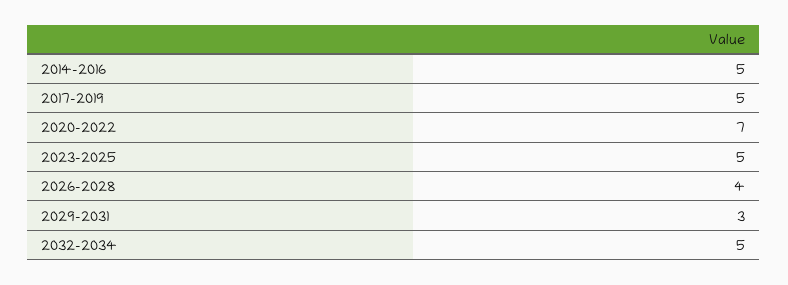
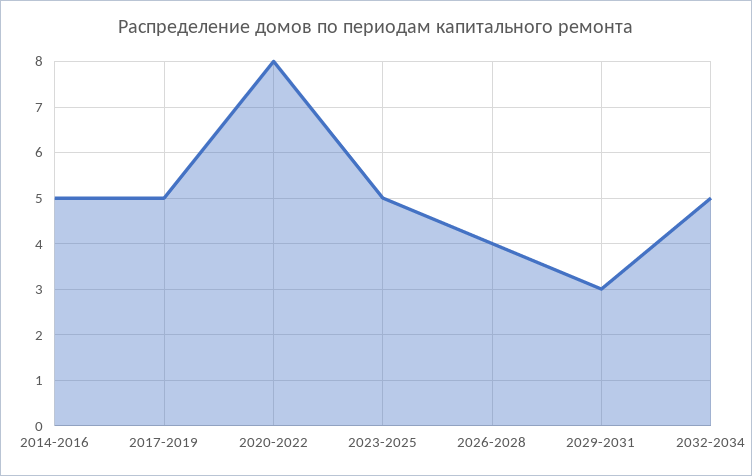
2020-2022: 7 -> 8

